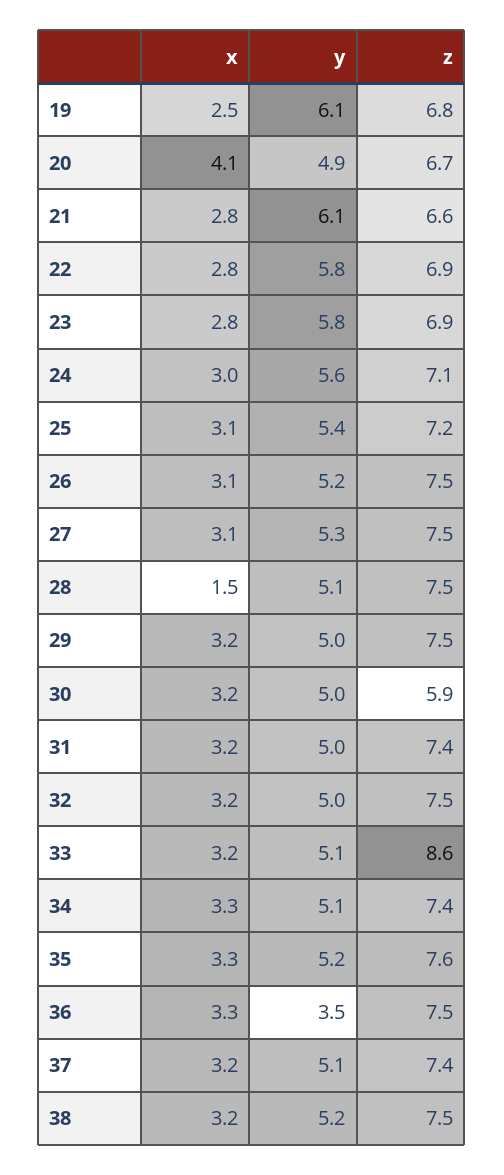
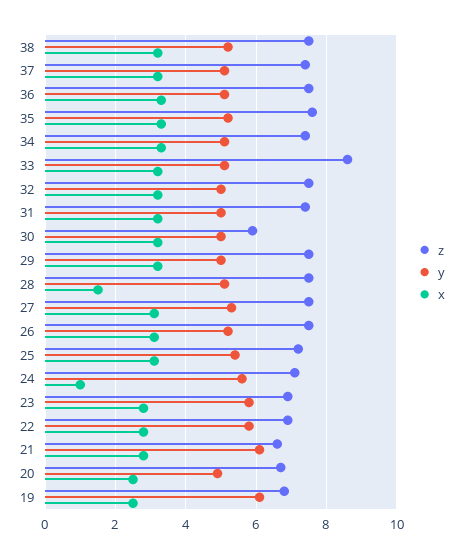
x, 20: 4.1 -> 2.5
x, 24: 3 -> 1
y, 36: 3.5 -> 5

